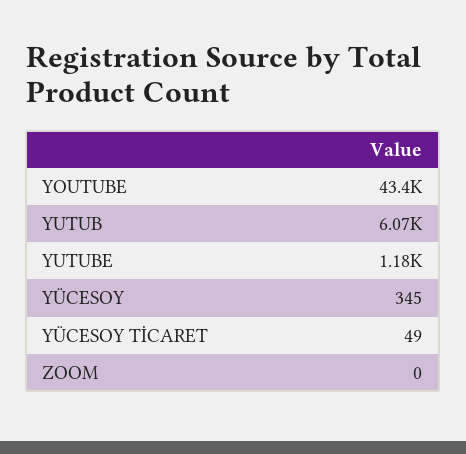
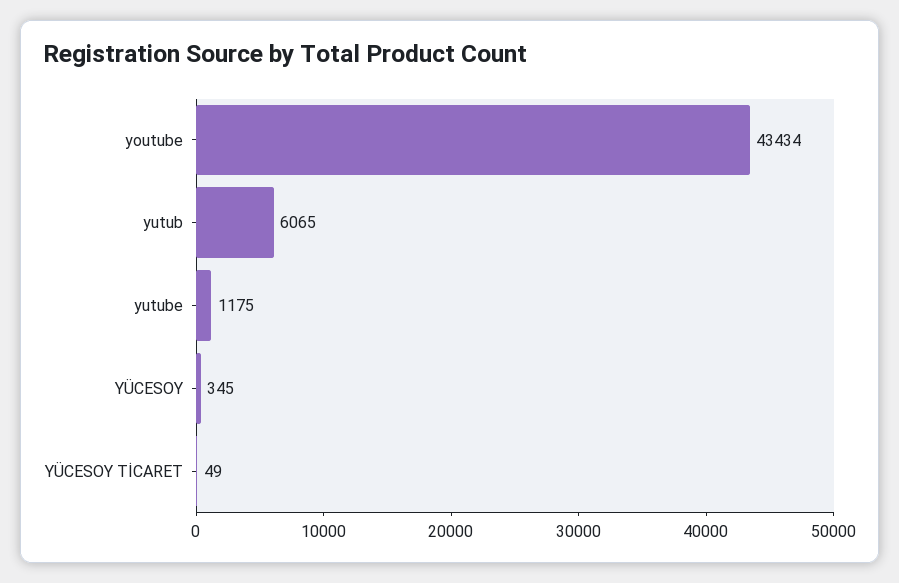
ZOOM: 0 -> none

